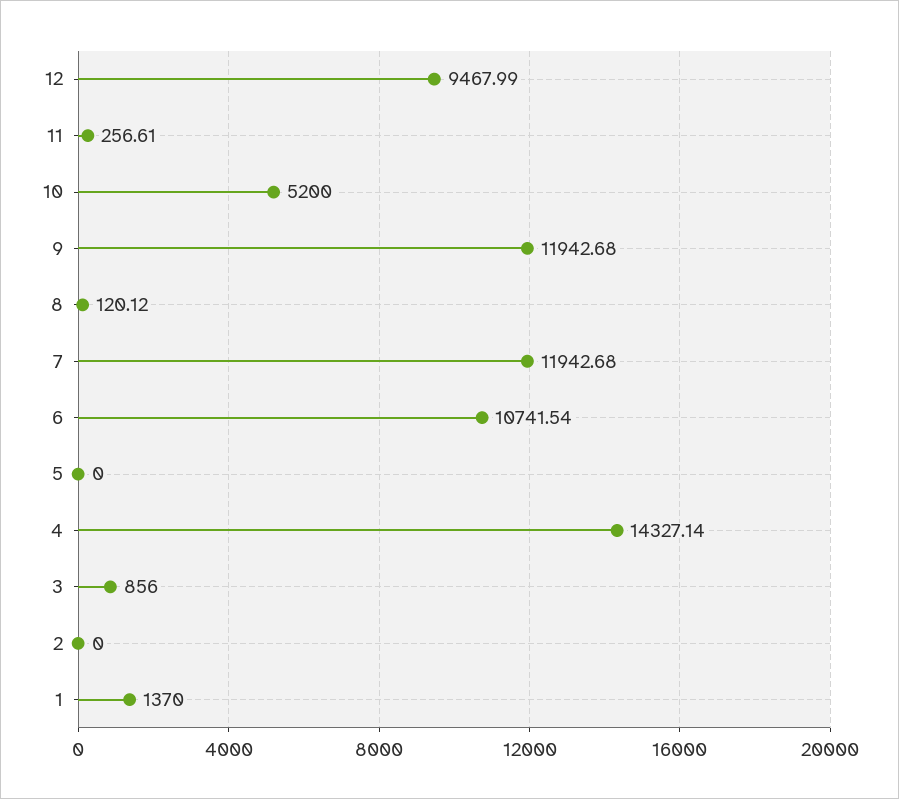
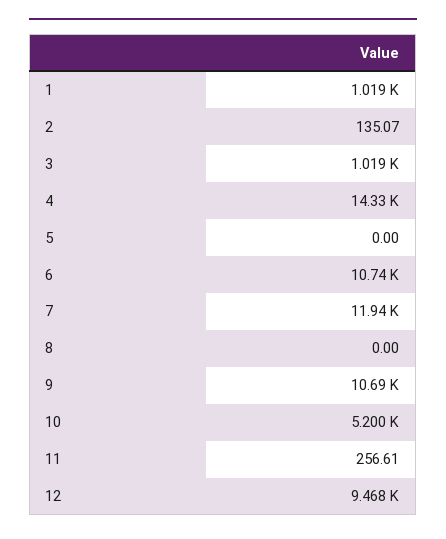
9: 11942.68 -> 10690
8: 120.12 -> 0
3: 856 -> 1019
2: 0 -> 135.07
1: 1370 -> 1019

